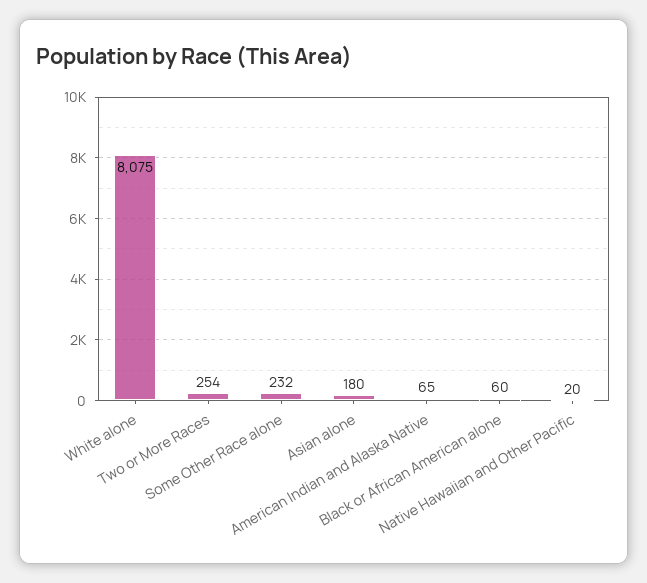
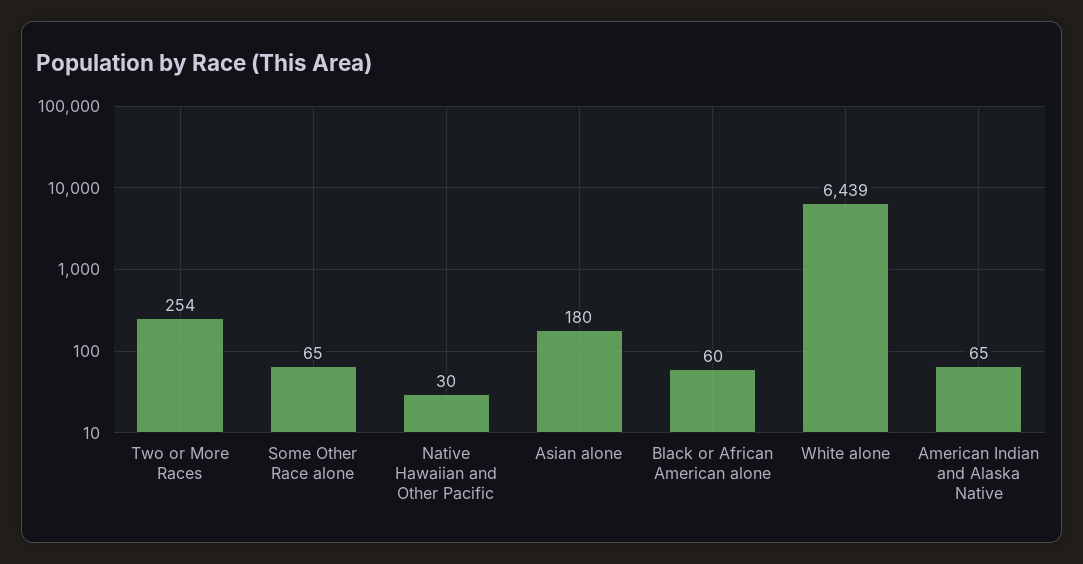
White alone: 8075 -> 6439
Some Other Race alone: 232 -> 65
Native Hawaiian and Other Pacific: 20 -> 30

